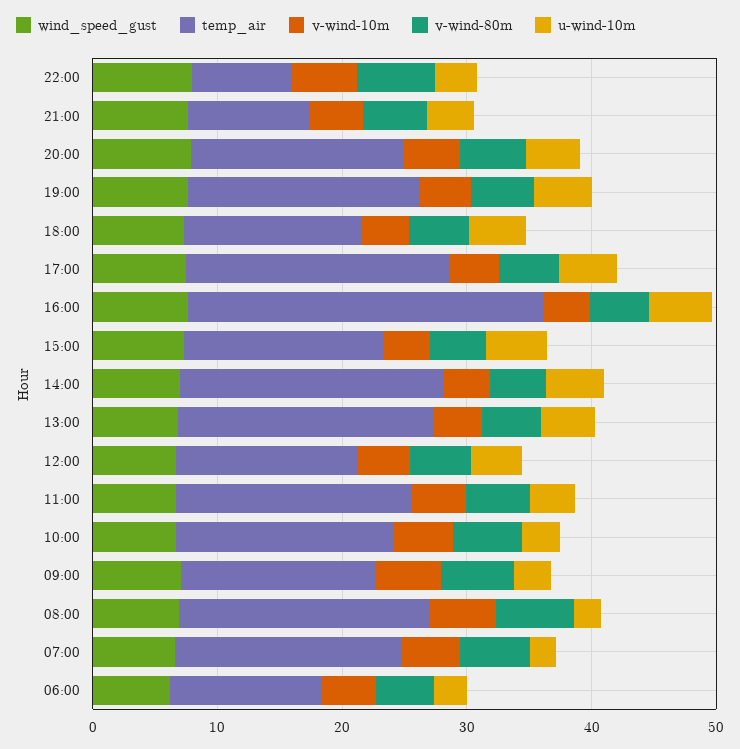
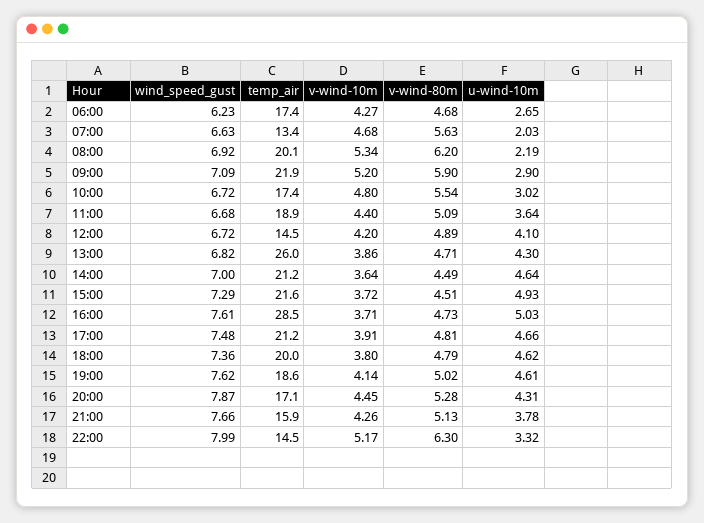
temp_air, 22:00: 8 -> 14.5
temp_air, 21:00: 10 -> 15.9
temp_air, 18:00: 14 -> 20
temp_air, 15:00: 16 -> 21.6
temp_air, 13:00: 20 -> 26
temp_air, 09:00: 16 -> 21.9
temp_air, 07:00: 18 -> 13.4
temp_air, 06:00: 12 -> 17.4

